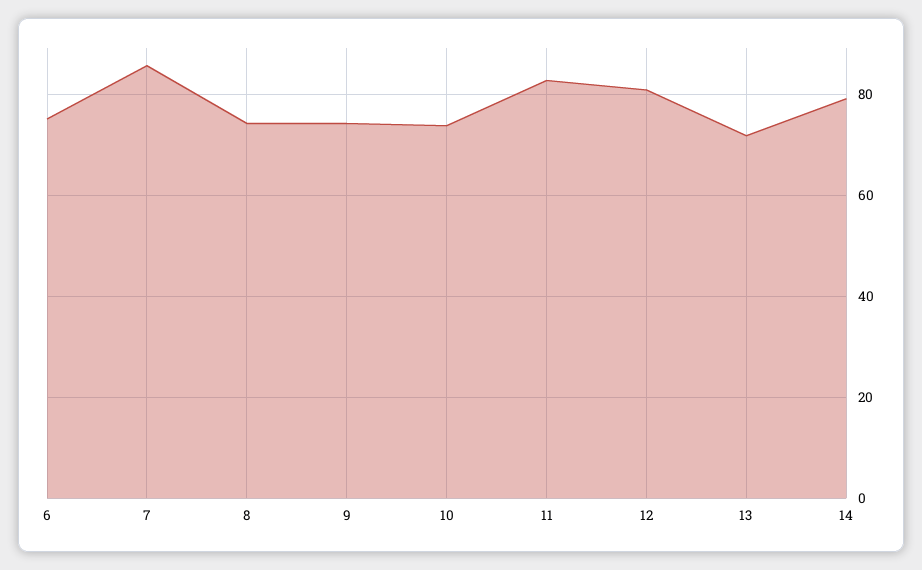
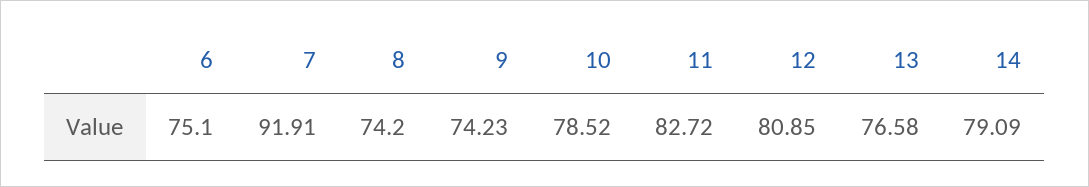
7: 86 -> 91.91
10: 74 -> 78.52
13: 72 -> 76.58

